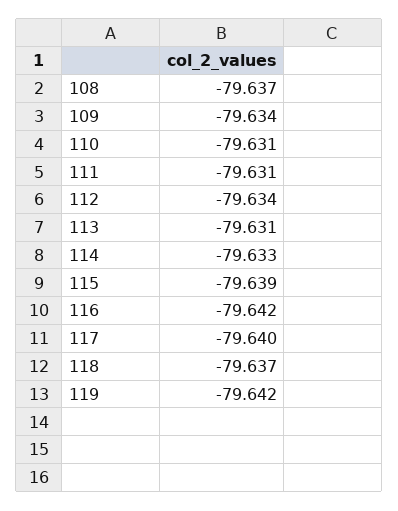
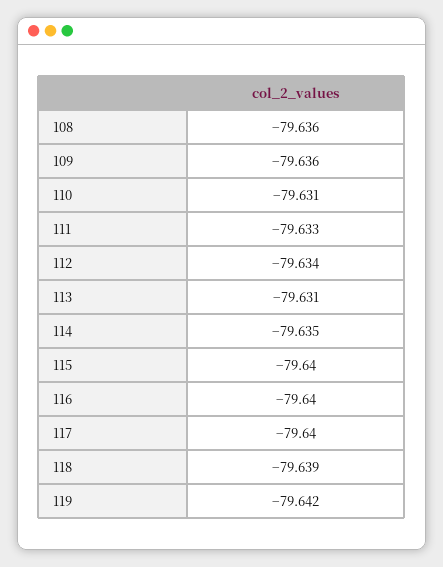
108: -79.637 -> -79.636
109: -79.634 -> -79.636
111: -79.631 -> -79.633
114: -79.633 -> -79.635
115: -79.639 -> -79.64
116: -79.642 -> -79.64
118: -79.637 -> -79.639

